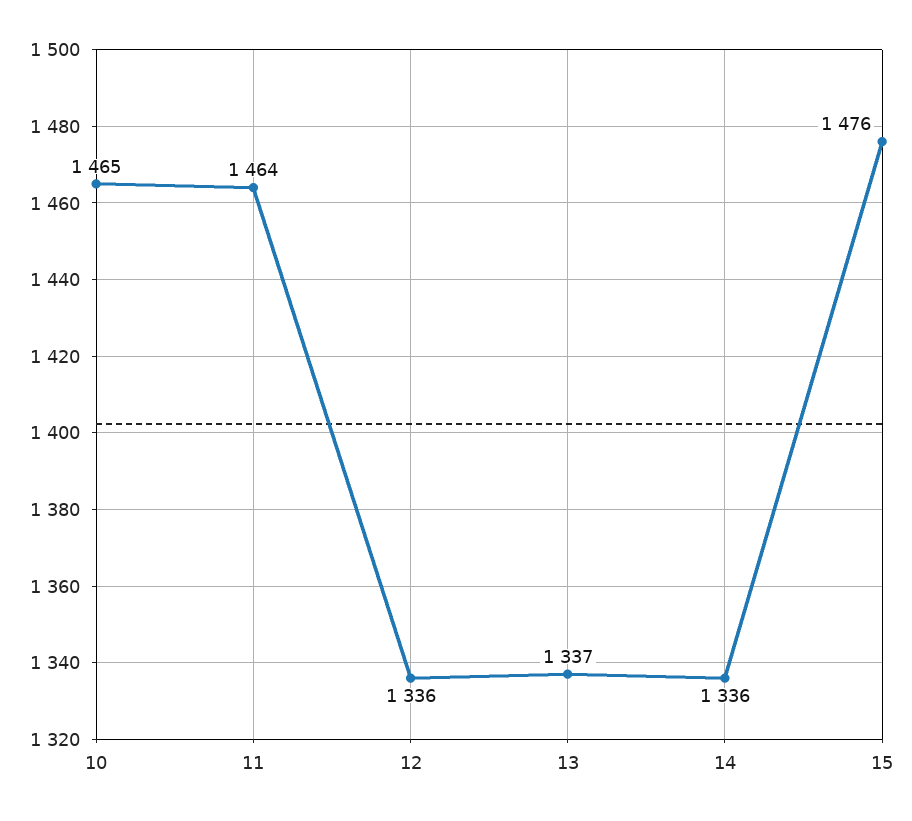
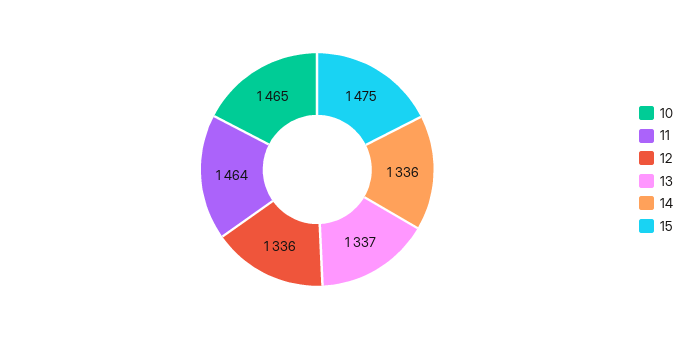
15: 1476 -> 1475

